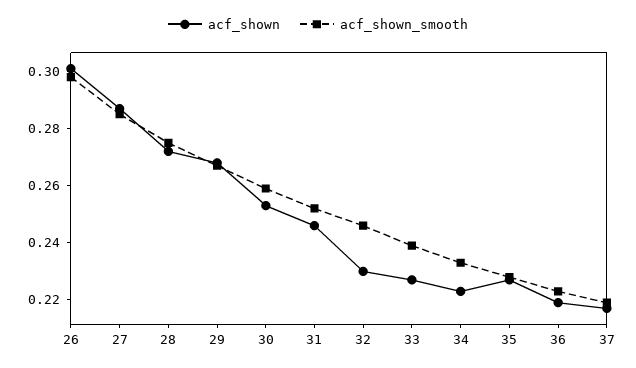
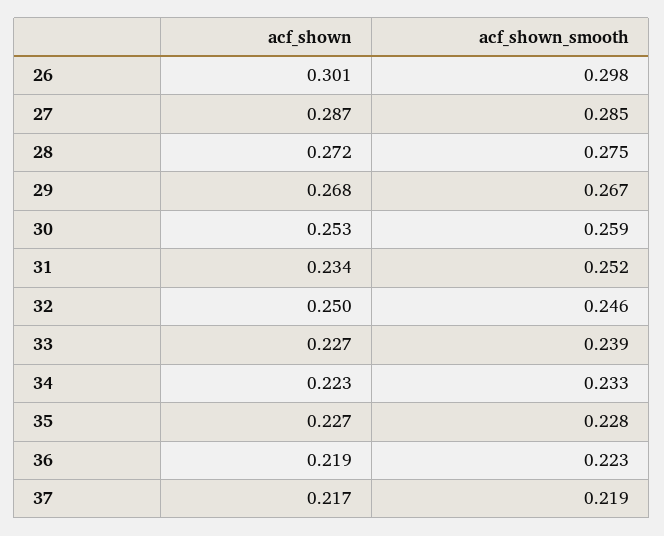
acf_shown, 31: 0.245 -> 0.234
acf_shown, 32: 0.23 -> 0.25

